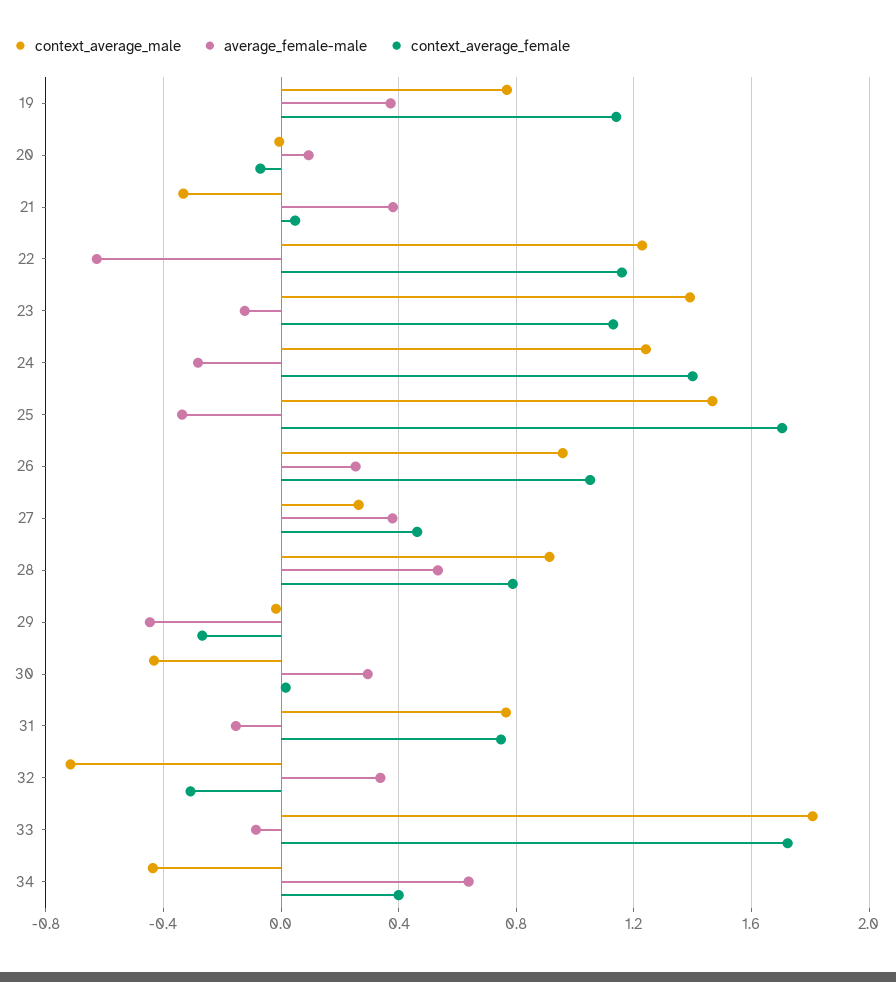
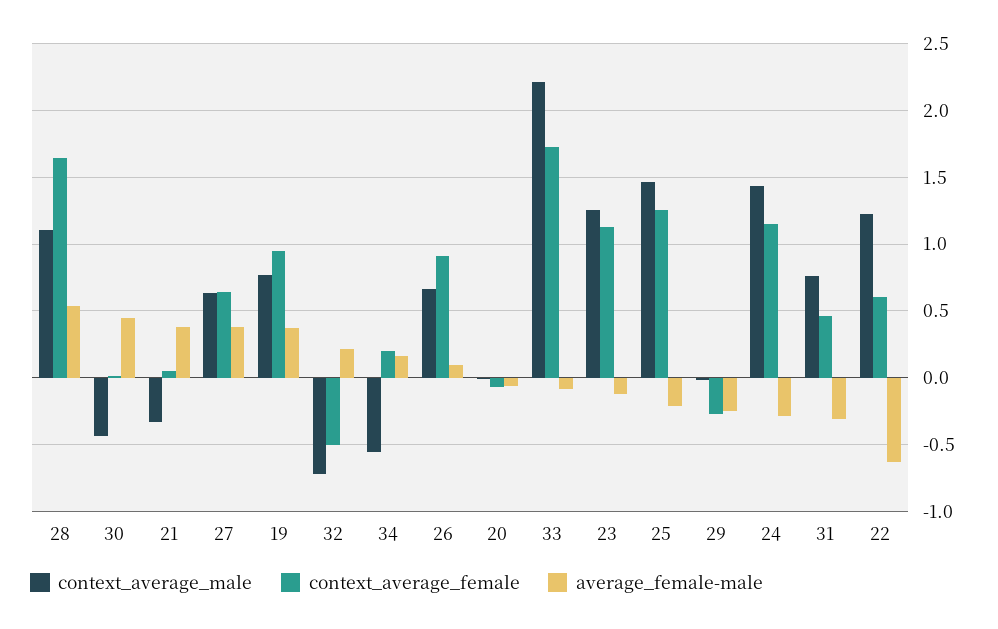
context_average_female, 19: 1.15 -> 0.95
average_female-male, 20: 0.1 -> -0.05
context_average_female, 22: 1.15 -> 0.6
context_average_male, 23: 1.4 -> 1.25
context_average_male, 24: 1.25 -> 1.45
context_average_female, 24: 1.4 -> 1.15
average_female-male, 25: -0.35 -> -0.2
context_average_female, 25: 1.7 -> 1.25
context_average_male, 26: 0.95 -> 0.65
average_female-male, 26: 0.25 -> 0.1
context_average_female, 26: 1.05 -> 0.9
context_average_male, 27: 0.25 -> 0.65
context_average_female, 27: 0.45 -> 0.65
context_average_male, 28: 0.9 -> 1.1
context_average_female, 28: 0.8 -> 1.65
average_female-male, 29: -0.45 -> -0.25
average_female-male, 30: 0.3 -> 0.45
average_female-male, 31: -0.15 -> -0.3
context_average_female, 31: 0.75 -> 0.45
average_female-male, 32: 0.35 -> 0.2
context_average_female, 32: -0.3 -> -0.5
context_average_male, 33: 1.8 -> 2.2
context_average_male, 34: -0.45 -> -0.55
average_female-male, 34: 0.65 -> 0.15
context_average_female, 34: 0.4 -> 0.2

